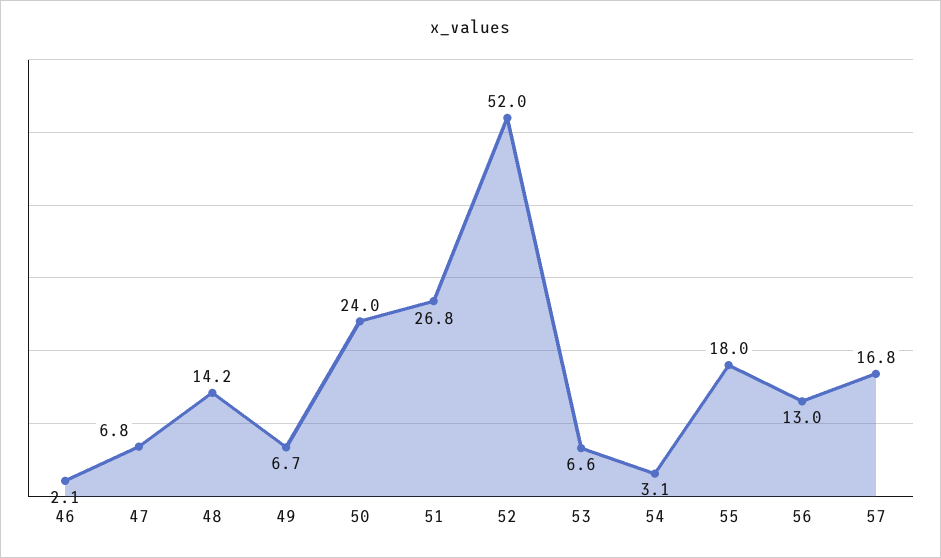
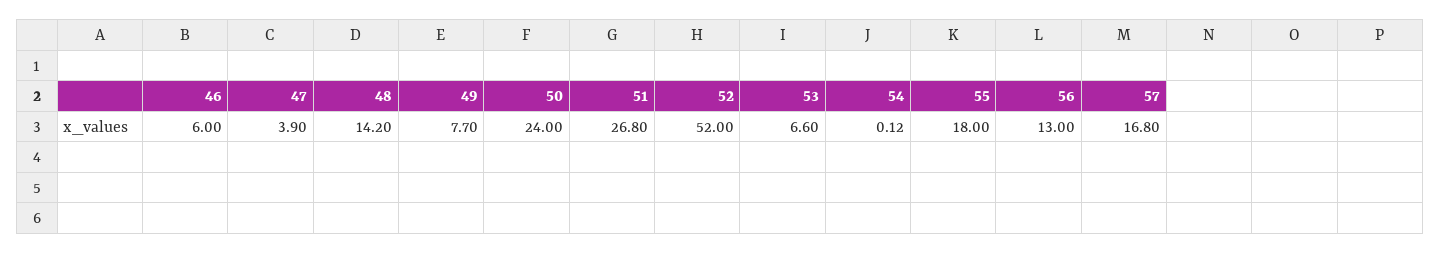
46: 2.1 -> 6
47: 6.8 -> 3.9
49: 6.7 -> 7.7
54: 3.1 -> 0.12

